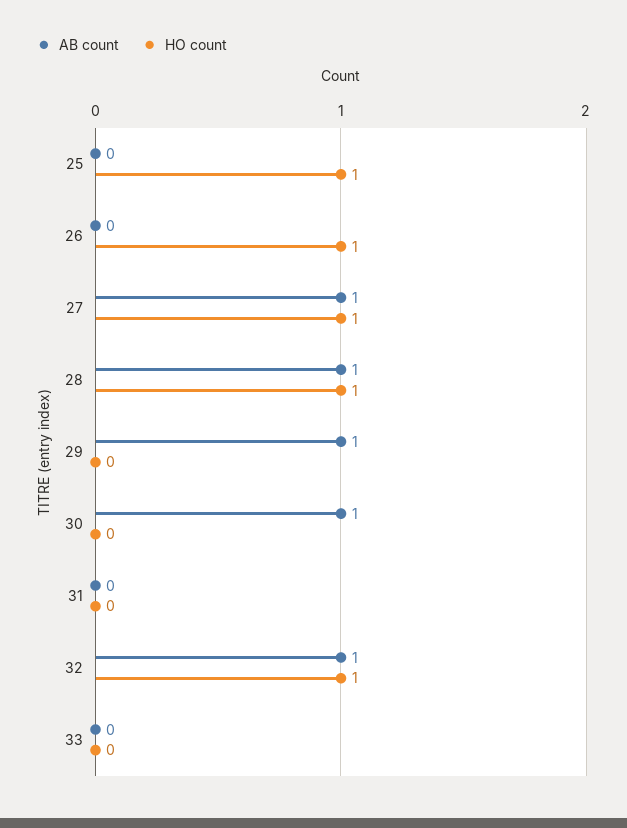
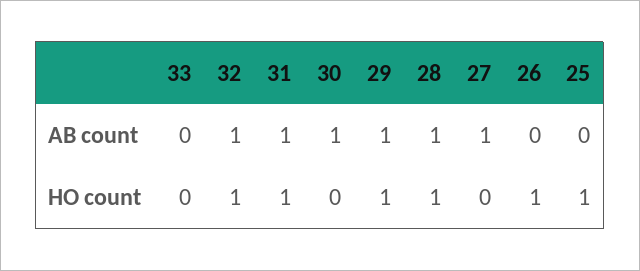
HO count, 27: 1 -> 0
HO count, 29: 0 -> 1
AB count, 31: 0 -> 1
HO count, 31: 0 -> 1

